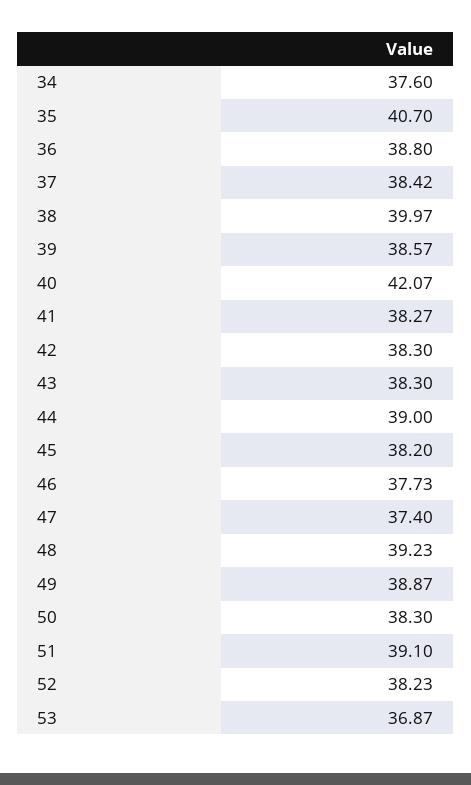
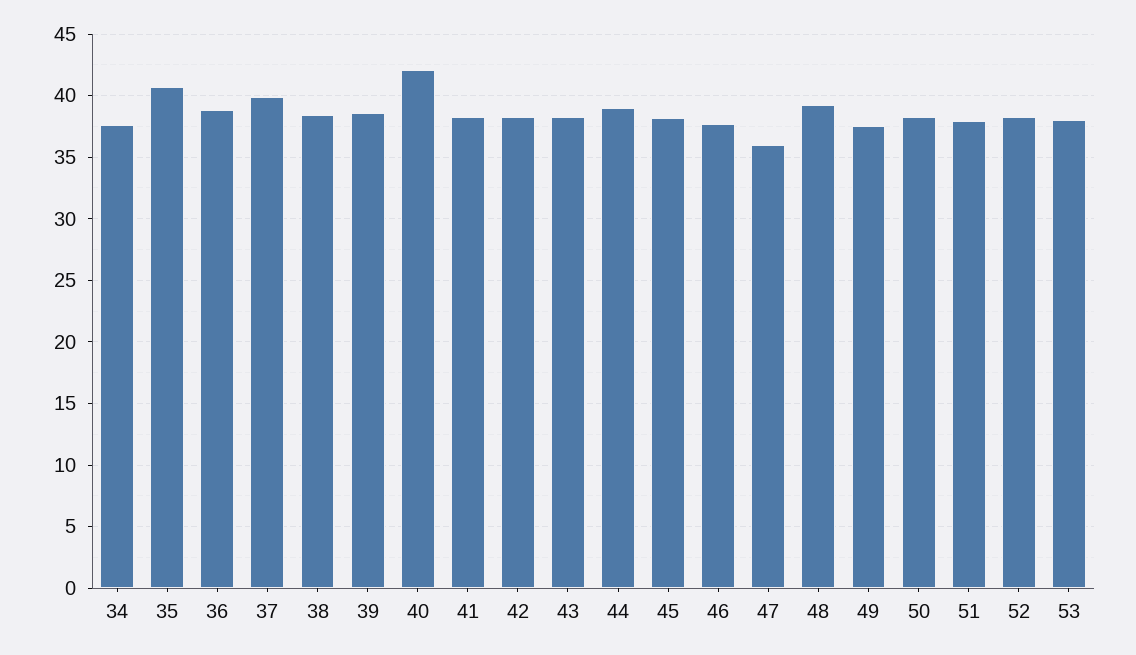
37: 38.42 -> 40
38: 39.97 -> 38.5
47: 37.4 -> 36
49: 38.87 -> 37.5
51: 39.1 -> 38
53: 36.87 -> 38

